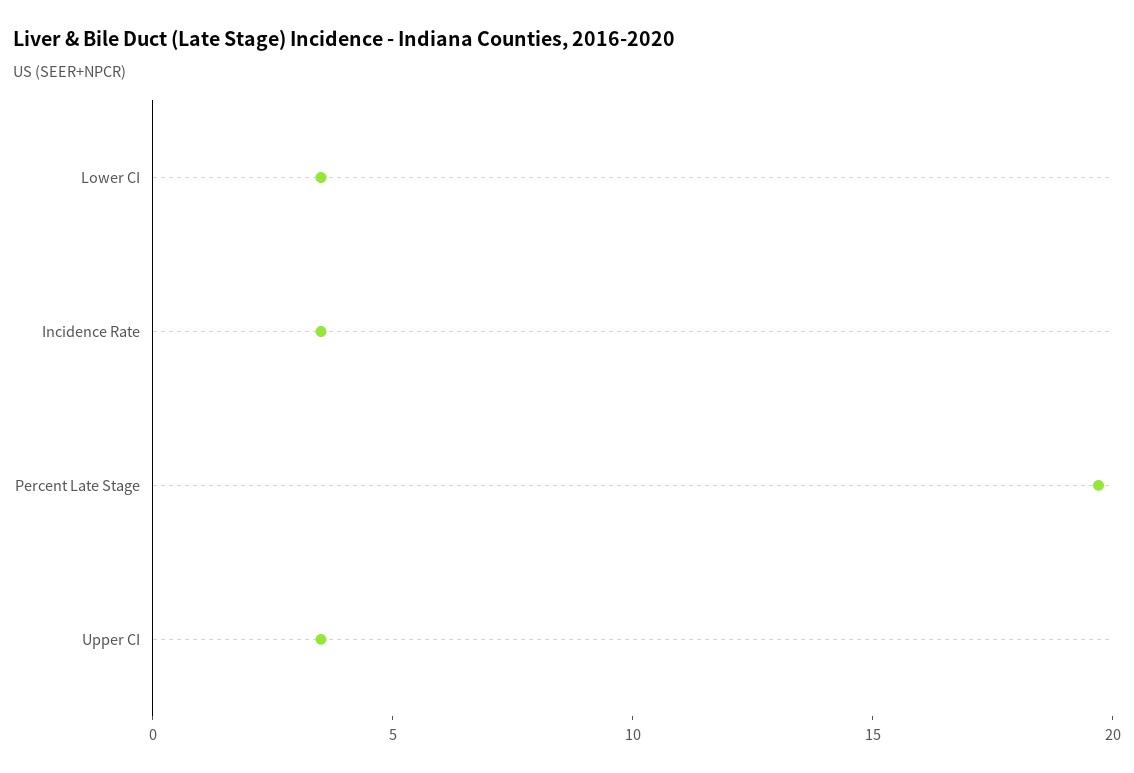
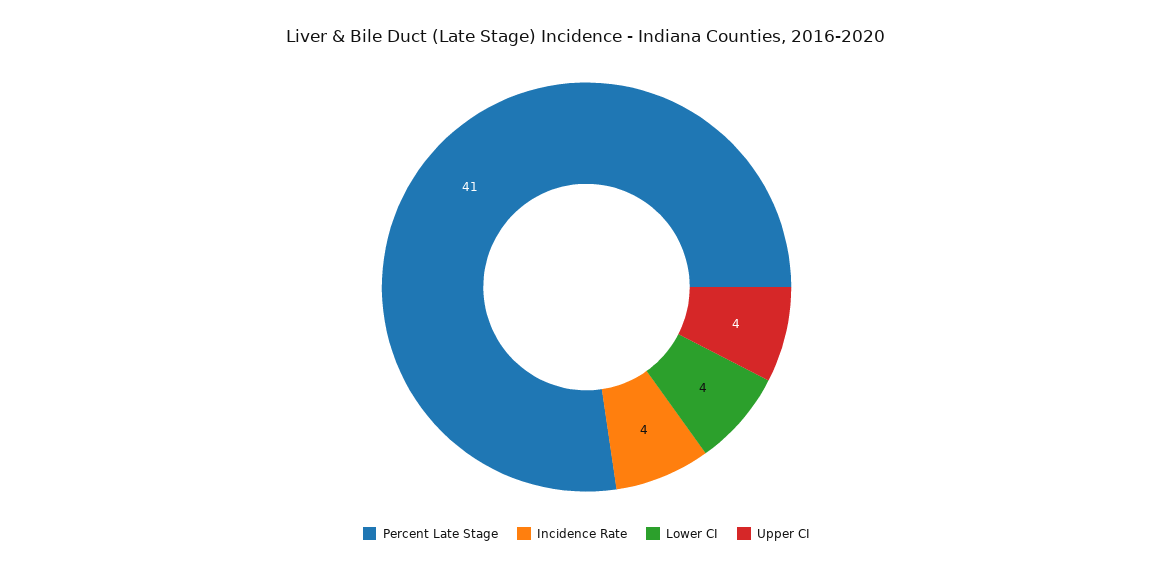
Percent Late Stage: 20 -> 41

